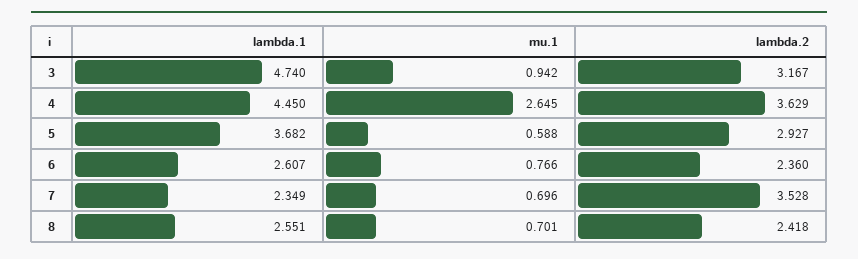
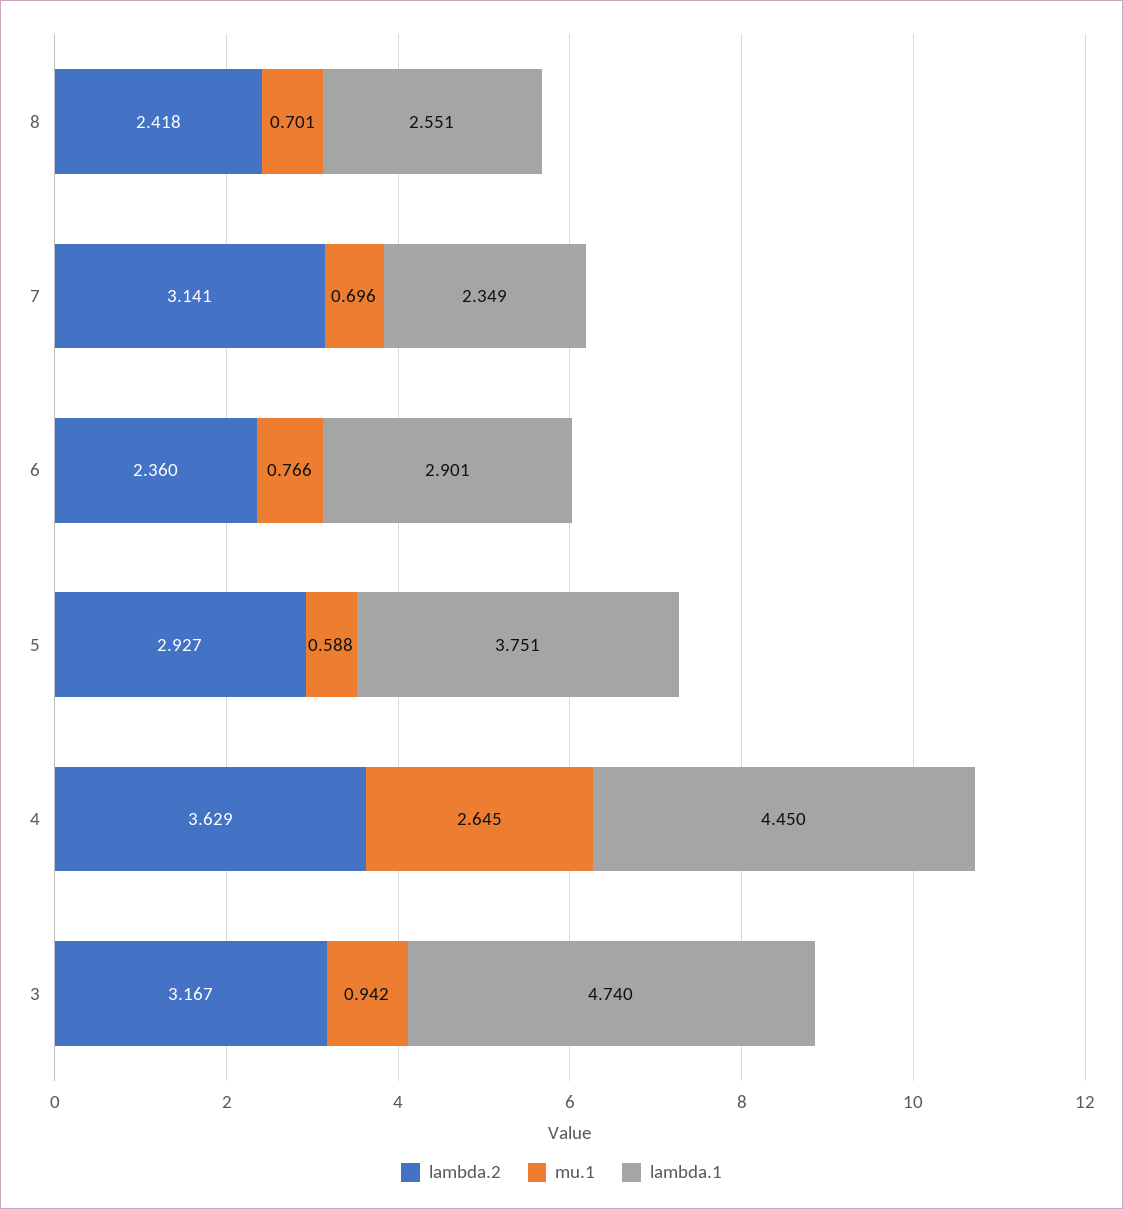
lambda.1, 5: 3.682 -> 3.751
lambda.1, 6: 2.607 -> 2.901
lambda.2, 7: 3.528 -> 3.141

